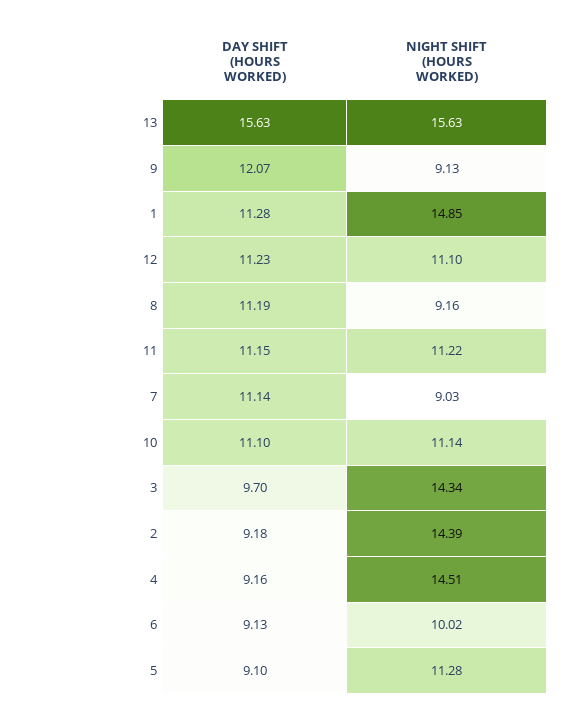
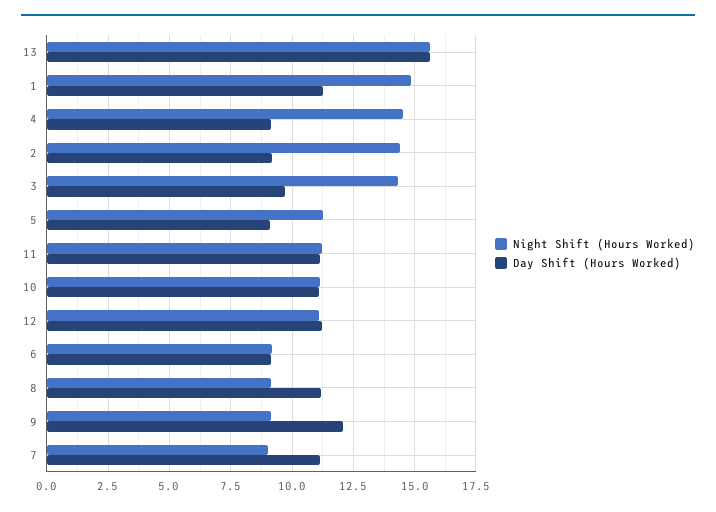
NIGHT SHIFT (HOURS WORKED), 6: 10.02 -> 9.25

